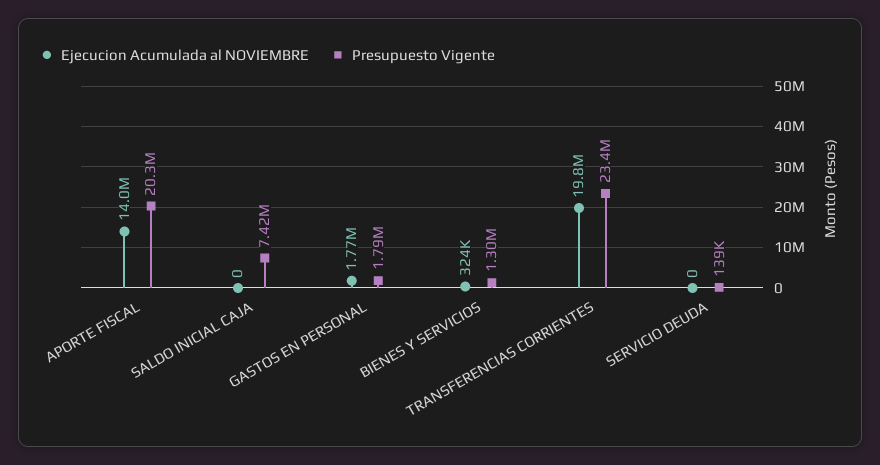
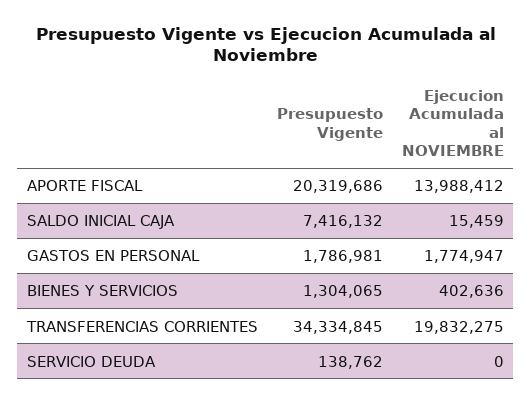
Ejecucion Acumulada al NOVIEMBRE, SALDO INICIAL CAJA: 0 -> 15459
Ejecucion Acumulada al NOVIEMBRE, BIENES Y SERVICIOS: 324000 -> 402636
Presupuesto Vigente, TRANSFERENCIAS CORRIENTES: 23400000 -> 34334845

